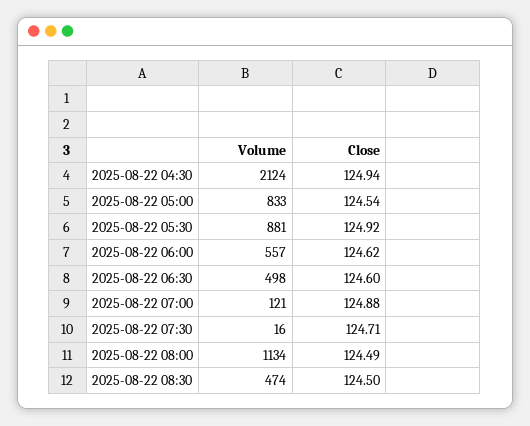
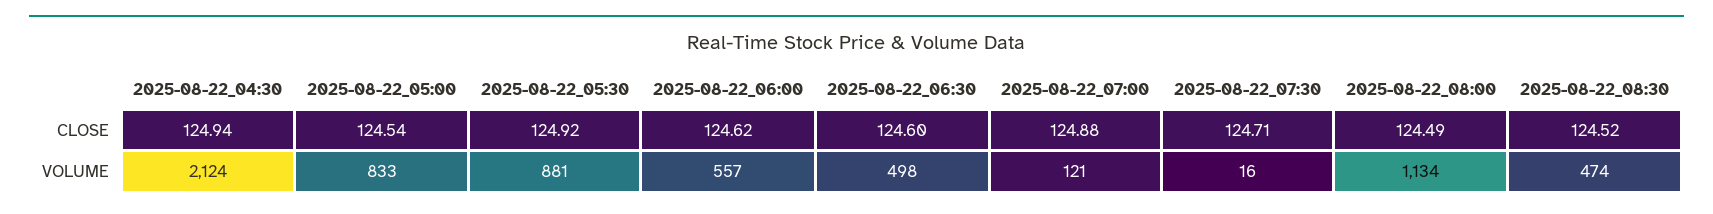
Close, 2025-08-22 08:30: 124.5 -> 124.52

